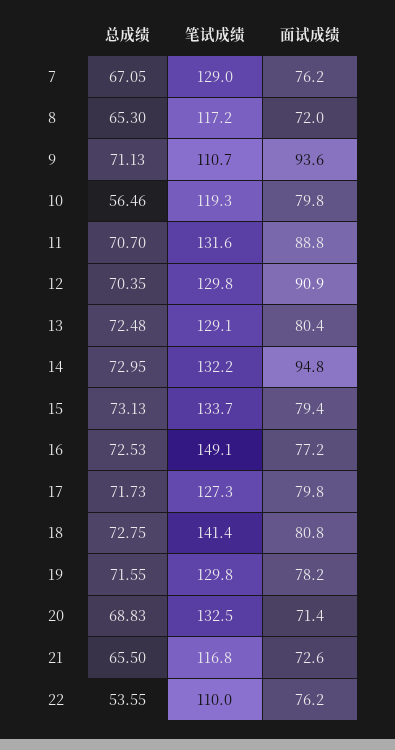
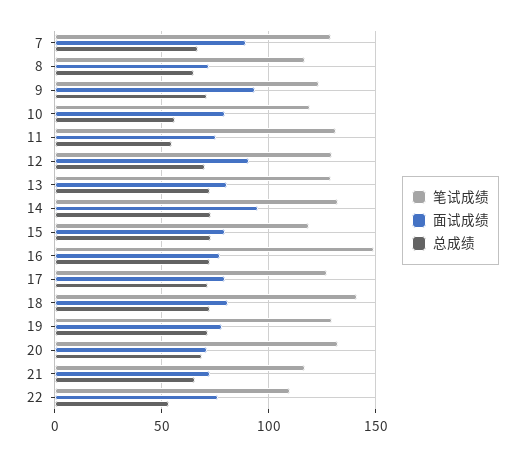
面试成绩, 7: 76.2 -> 90
笔试成绩, 9: 110.7 -> 125
总成绩, 11: 70.7 -> 55
面试成绩, 11: 88.8 -> 75
笔试成绩, 15: 133.7 -> 120

